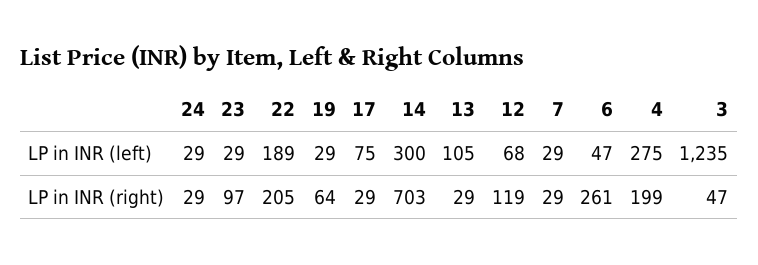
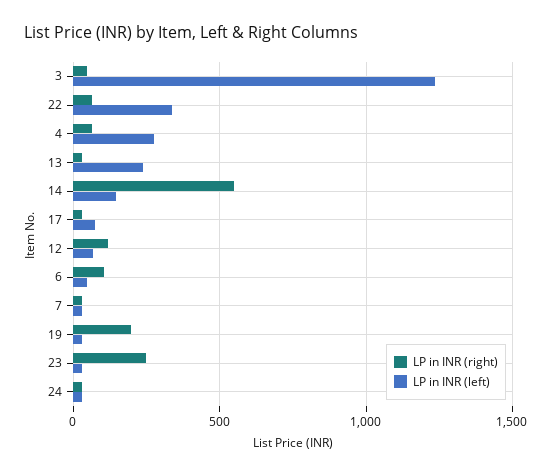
LP in INR (left), 22: 189 -> 350
LP in INR (left), 14: 300 -> 150
LP in INR (left), 13: 105 -> 250
LP in INR (right), 23: 97 -> 250
LP in INR (right), 22: 205 -> 50
LP in INR (right), 19: 64 -> 200
LP in INR (right), 14: 703 -> 550
LP in INR (right), 6: 261 -> 100
LP in INR (right), 4: 199 -> 50

